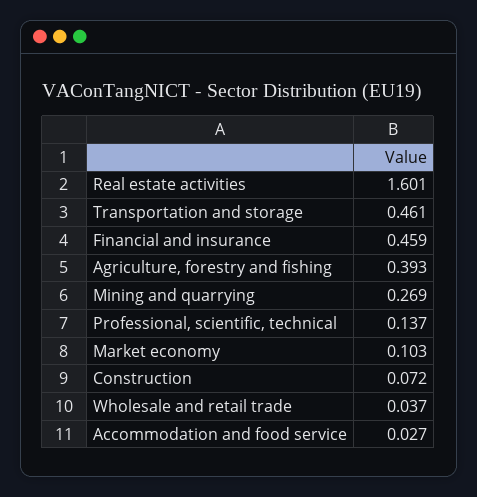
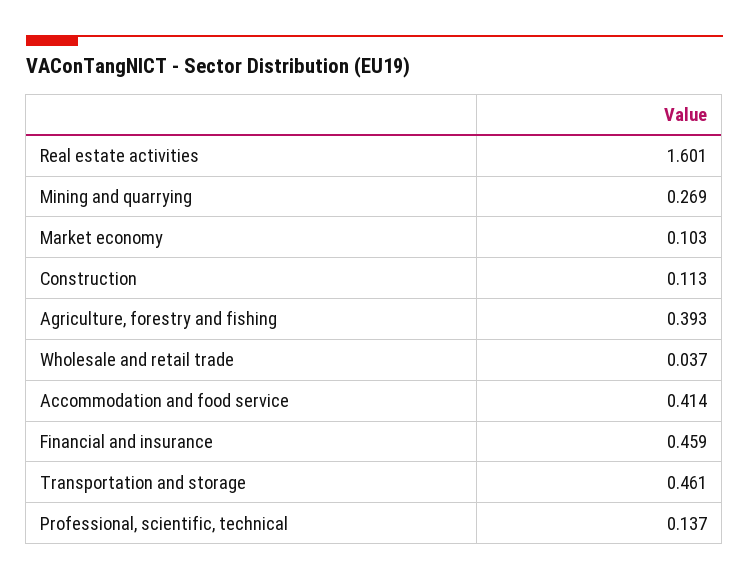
Construction: 0.072 -> 0.113
Accommodation and food service: 0.027 -> 0.414

